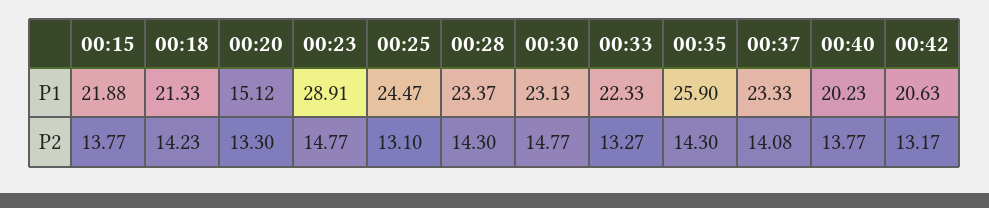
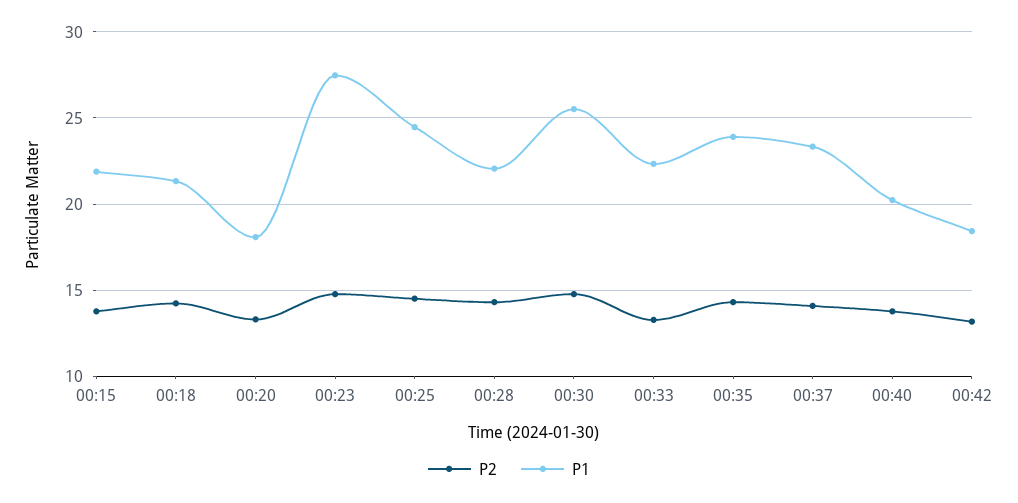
P1, 00:20: 15.12 -> 18
P1, 00:23: 28.91 -> 27.5
P1, 00:28: 23.37 -> 22
P1, 00:30: 23.13 -> 25.5
P1, 00:35: 25.9 -> 24
P1, 00:42: 20.63 -> 18.5
P2, 00:25: 13.1 -> 14.5

